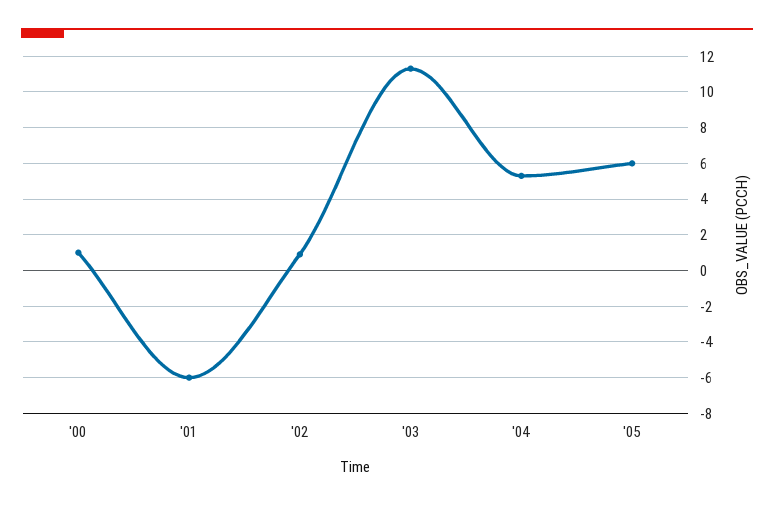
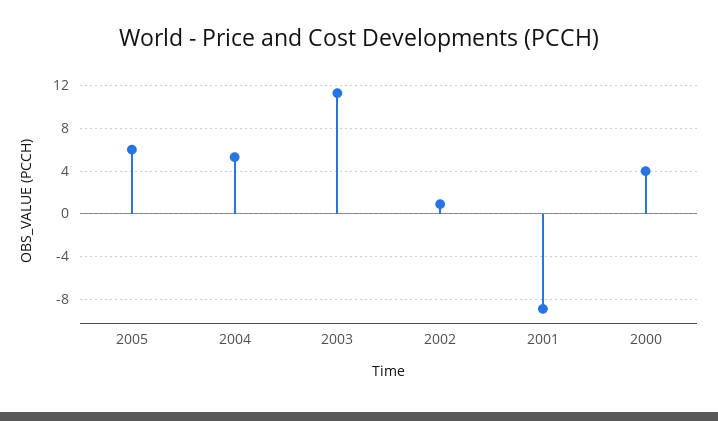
'00: 1 -> 4
'01: -6 -> -9

